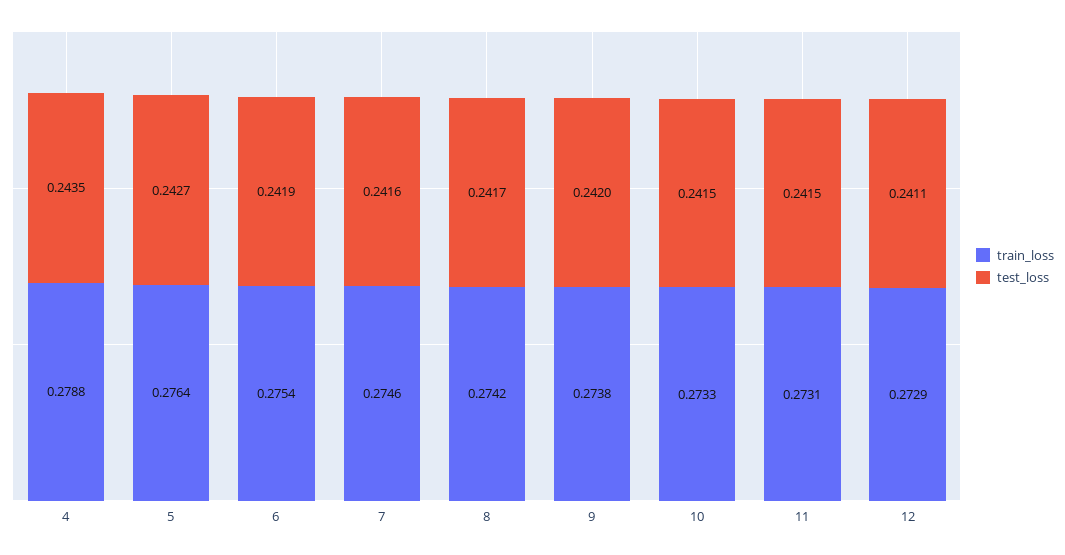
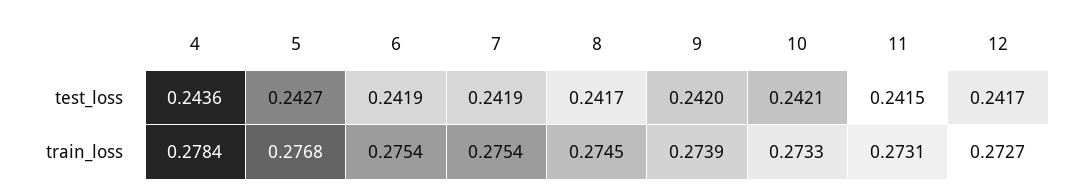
train_loss, 4: 0.2788 -> 0.2784
test_loss, 4: 0.2435 -> 0.2436
train_loss, 5: 0.2764 -> 0.2768
train_loss, 7: 0.2746 -> 0.2754
test_loss, 7: 0.2416 -> 0.2419
train_loss, 8: 0.2742 -> 0.2745
train_loss, 9: 0.2738 -> 0.2739
test_loss, 10: 0.2415 -> 0.2421
train_loss, 12: 0.2729 -> 0.2727
test_loss, 12: 0.2411 -> 0.2417

